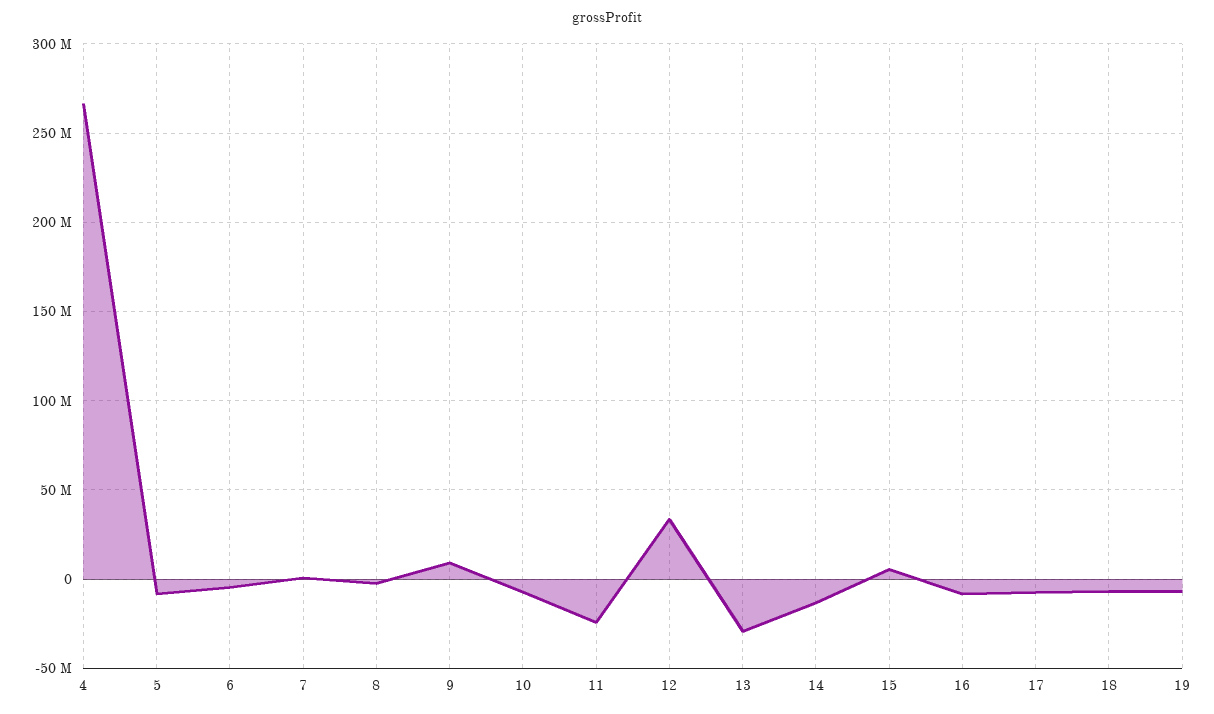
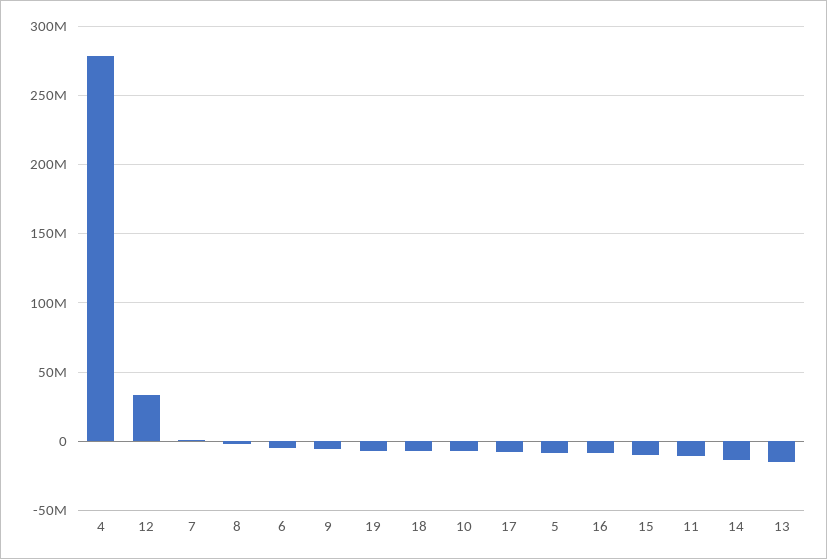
4: 265000000 -> 280000000
9: 10000000 -> -5000000
11: -25000000 -> -10000000
13: -30000000 -> -15000000
15: 5000000 -> -10000000

